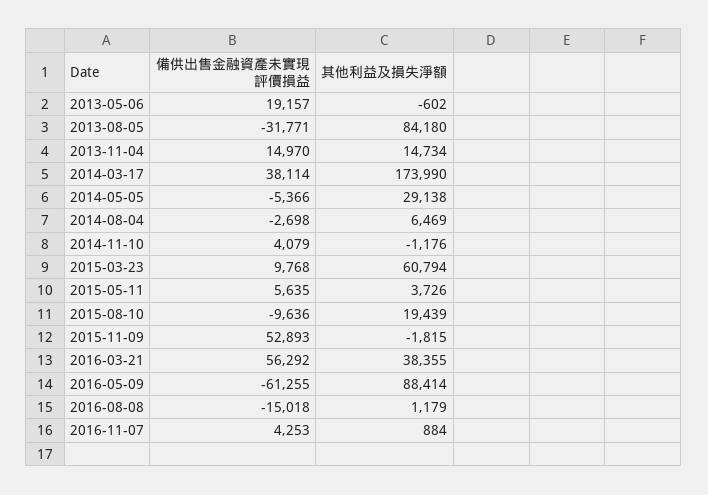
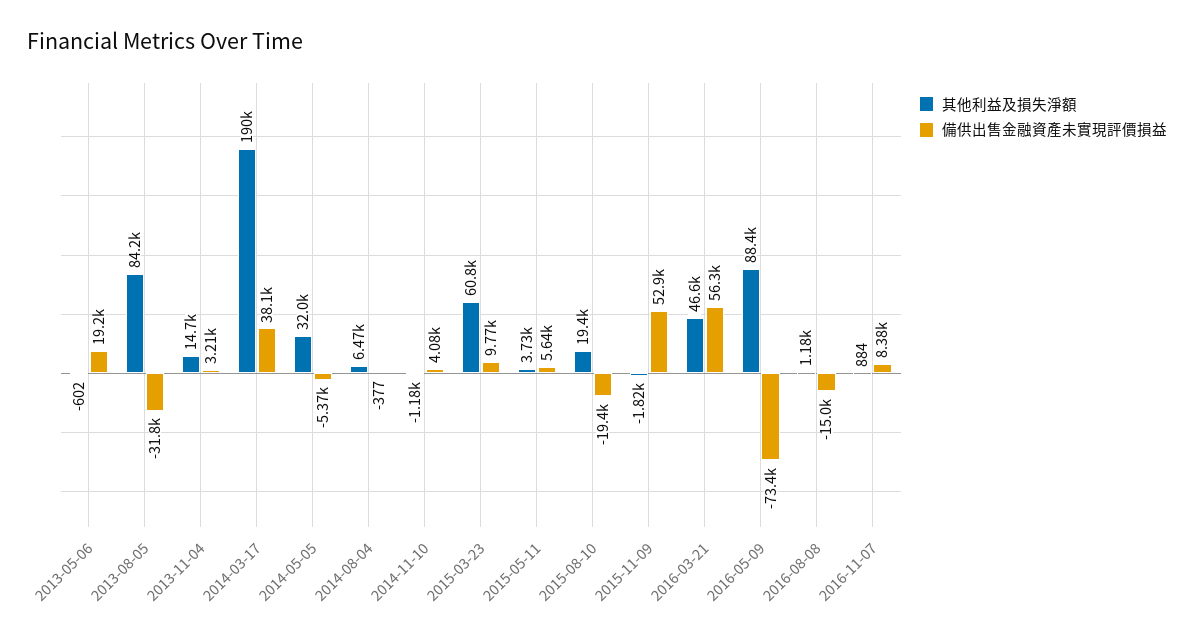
備供出售金融資產未實現評價損益, 2013-11-04: 14970 -> 3210
其他利益及損失淨額, 2014-03-17: 173990 -> 190000
其他利益及損失淨額, 2014-05-05: 29138 -> 32000
備供出售金融資產未實現評價損益, 2014-08-04: -2698 -> -377
備供出售金融資產未實現評價損益, 2015-08-10: -9636 -> -19400
其他利益及損失淨額, 2016-03-21: 38355 -> 46600
備供出售金融資產未實現評價損益, 2016-05-09: -61255 -> -73400
備供出售金融資產未實現評價損益, 2016-11-07: 4253 -> 8380

